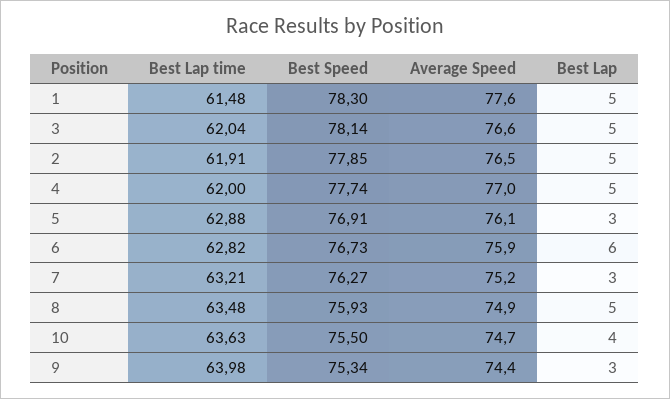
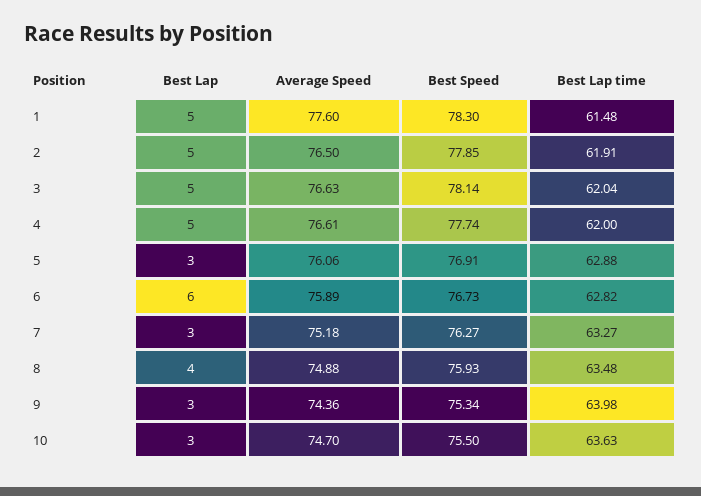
Average Speed, 4: 77 -> 76.61
Best Lap time, 7: 63.21 -> 63.27
Best Lap, 8: 5 -> 4
Best Lap, 10: 4 -> 3

